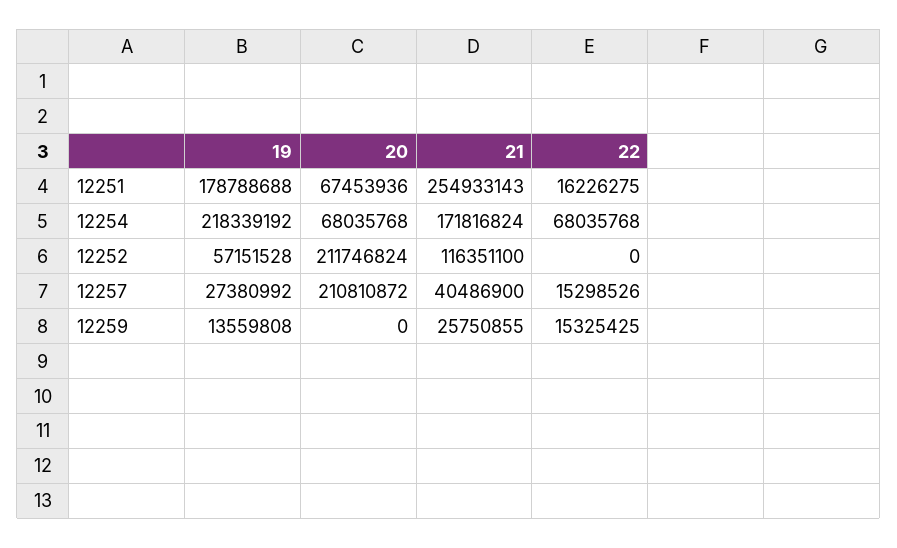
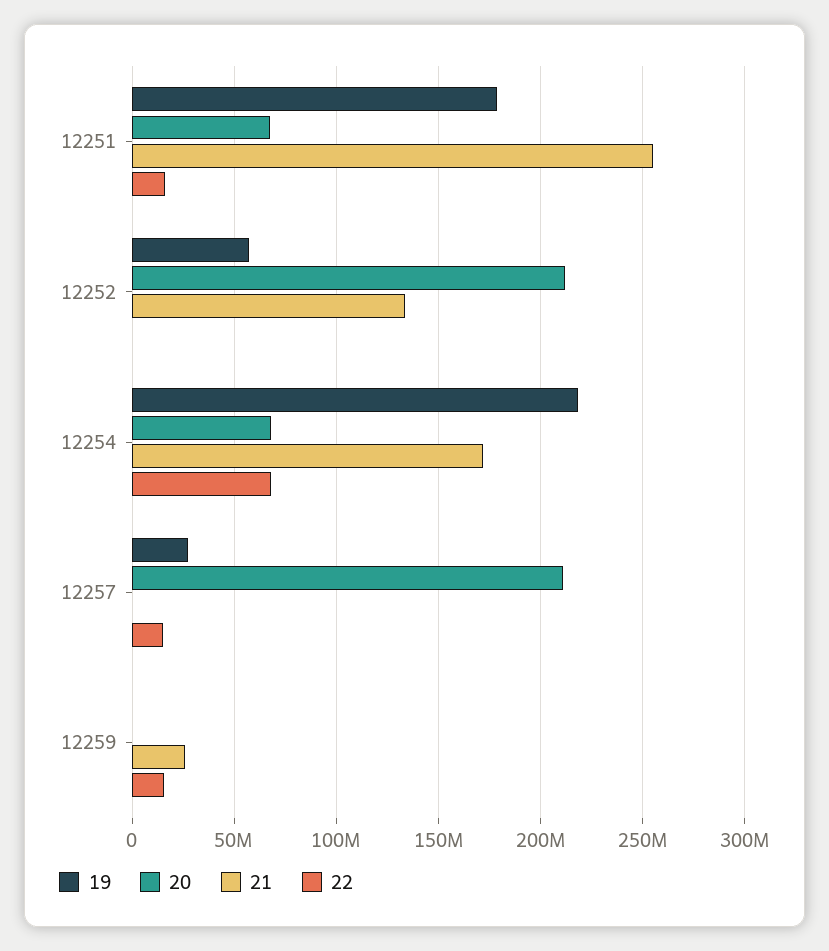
21, 12252: 116351100 -> 135000000
21, 12257: 40486900 -> 0
19, 12259: 13559808 -> 0

